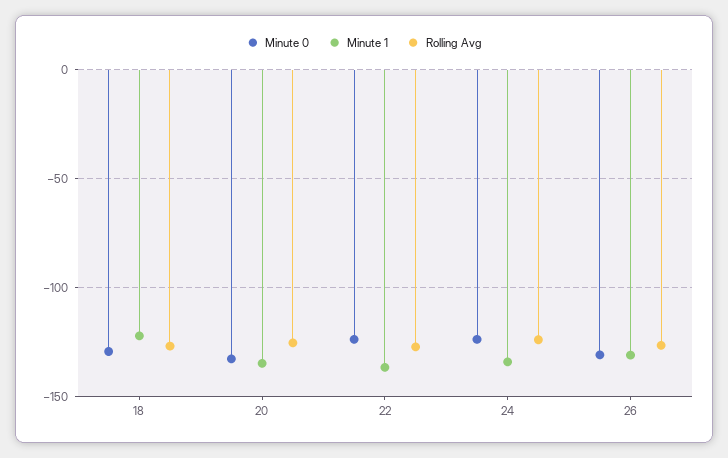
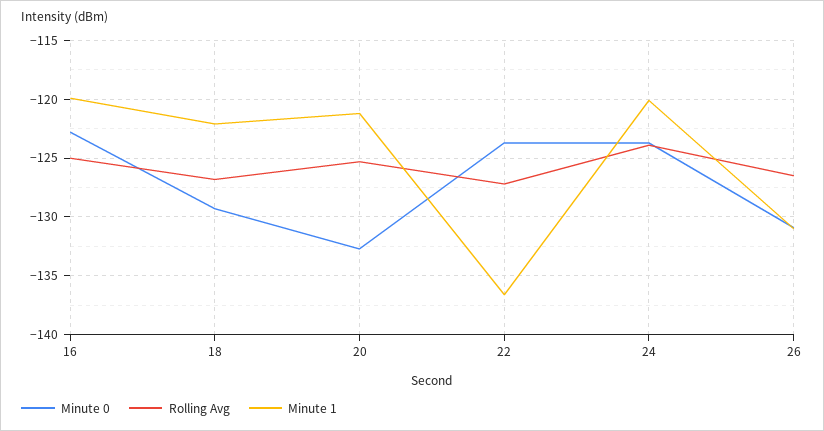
Minute 1, 20: -135 -> -121
Minute 1, 24: -135 -> -120
Minute 0, 16: none -> -123
Rolling Avg, 16: none -> -125
Minute 1, 16: none -> -120

